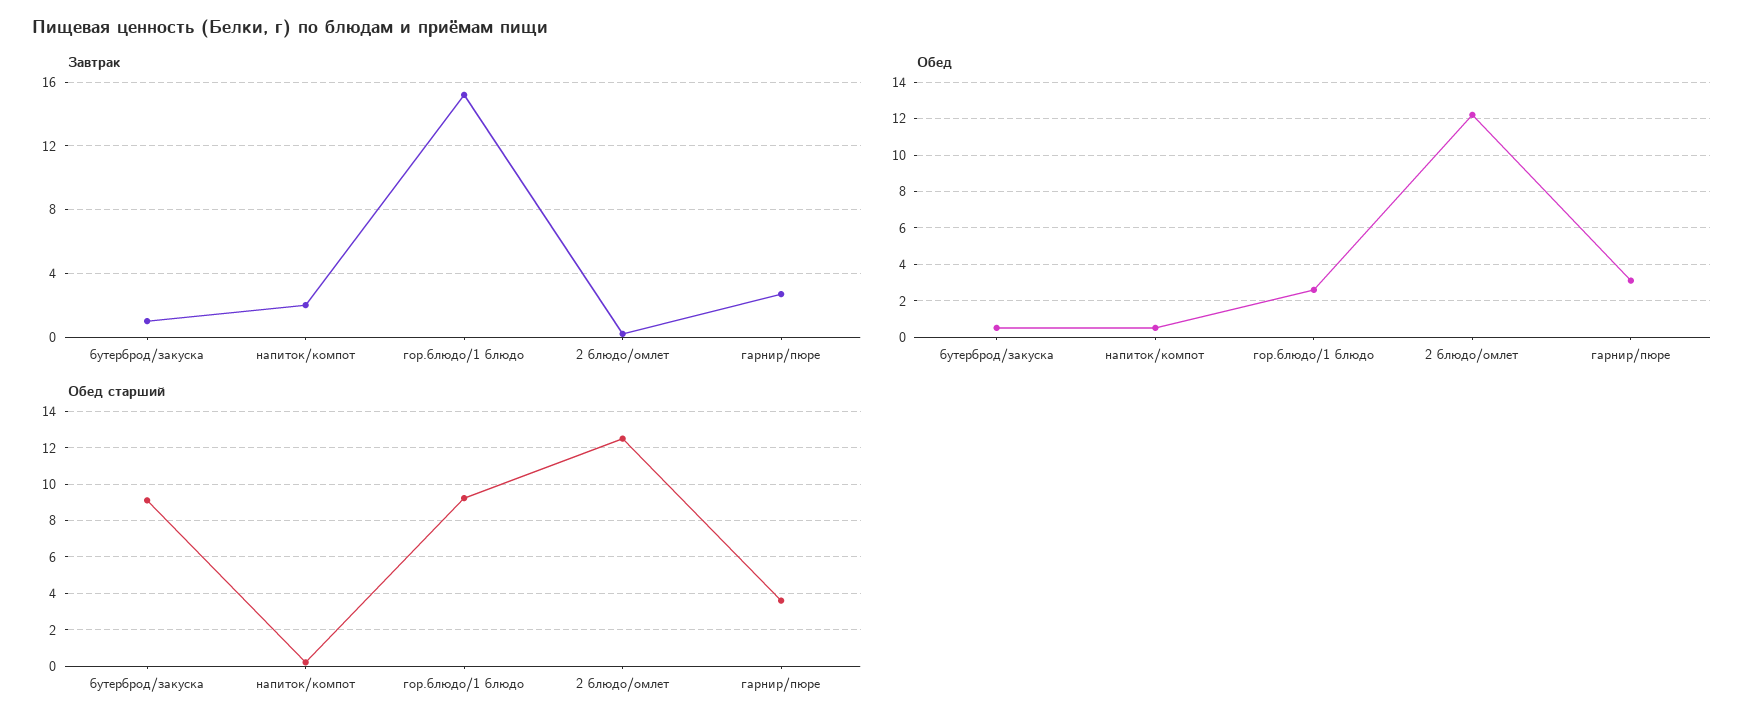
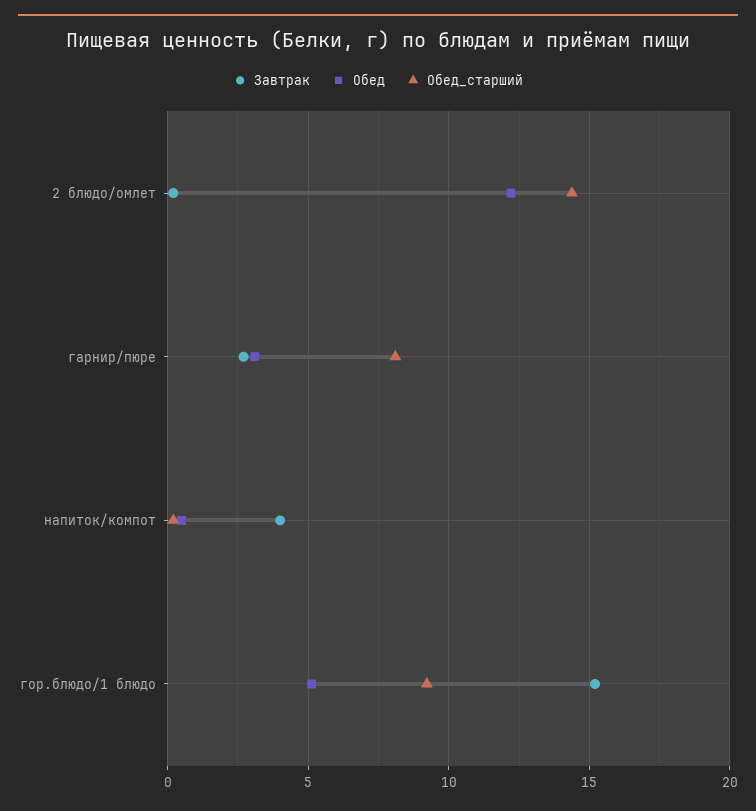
Завтрак, бутерброд/закуска: 1 -> none
Завтрак, напиток/компот: 2 -> 4
Обед, бутерброд/закуска: 0.5 -> none
Обед, гор.блюдо/1 блюдо: 2.5 -> 5
Обед старший, бутерброд/закуска: 9 -> none
Обед старший, 2 блюдо/омлет: 12.5 -> 14.5
Обед старший, гарнир/пюре: 3.5 -> 8

